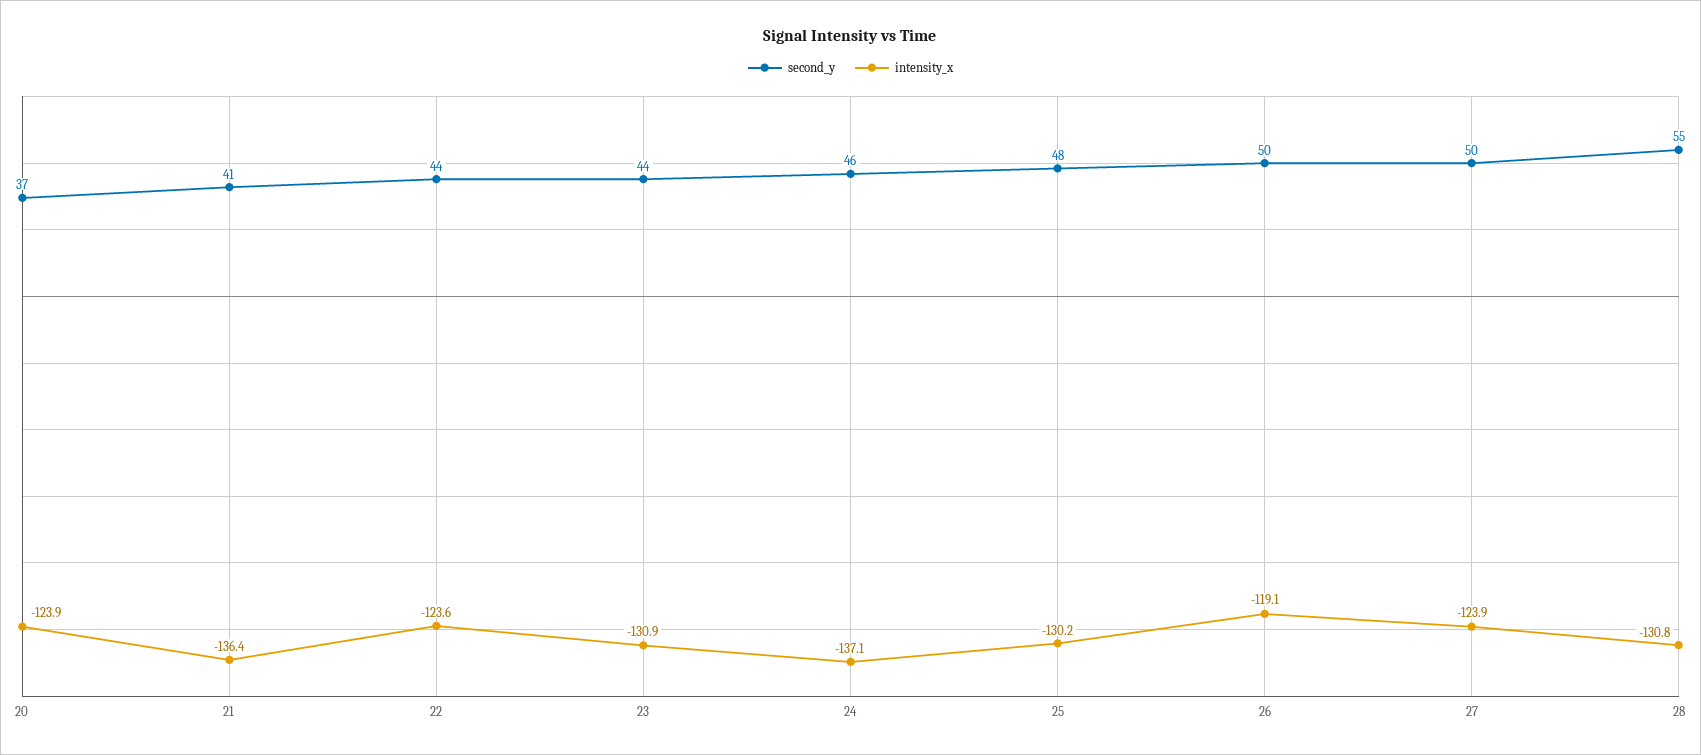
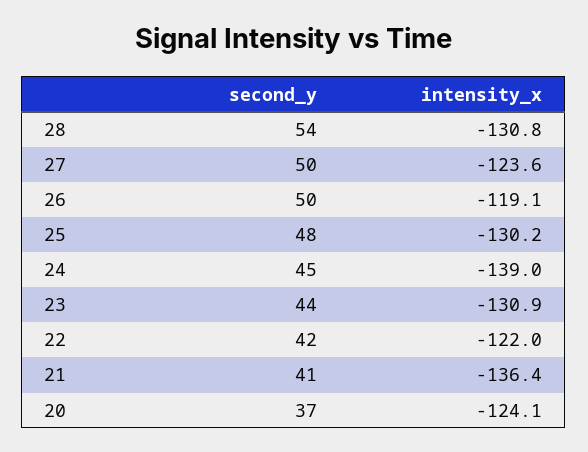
intensity_x, 20: -123.9 -> -124.1
second_y, 22: 44 -> 42
intensity_x, 22: -123.6 -> -122
second_y, 24: 46 -> 45
intensity_x, 24: -137.1 -> -139
intensity_x, 27: -123.9 -> -123.6
second_y, 28: 55 -> 54

